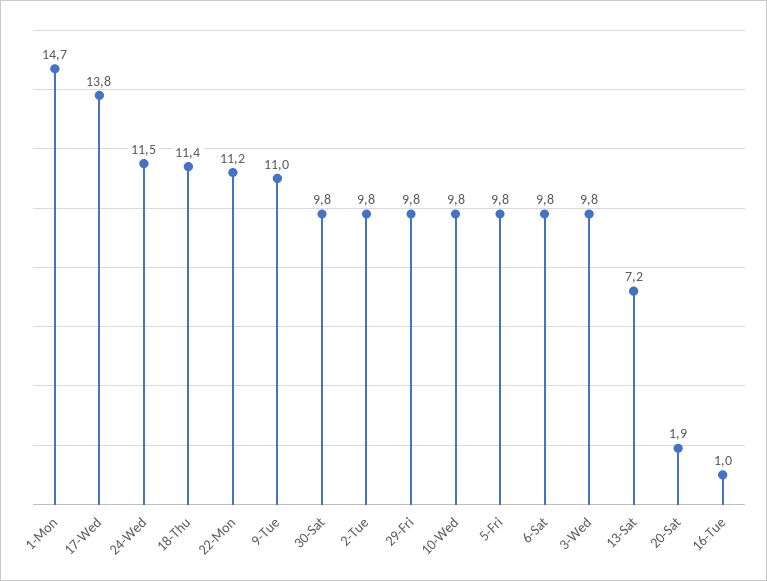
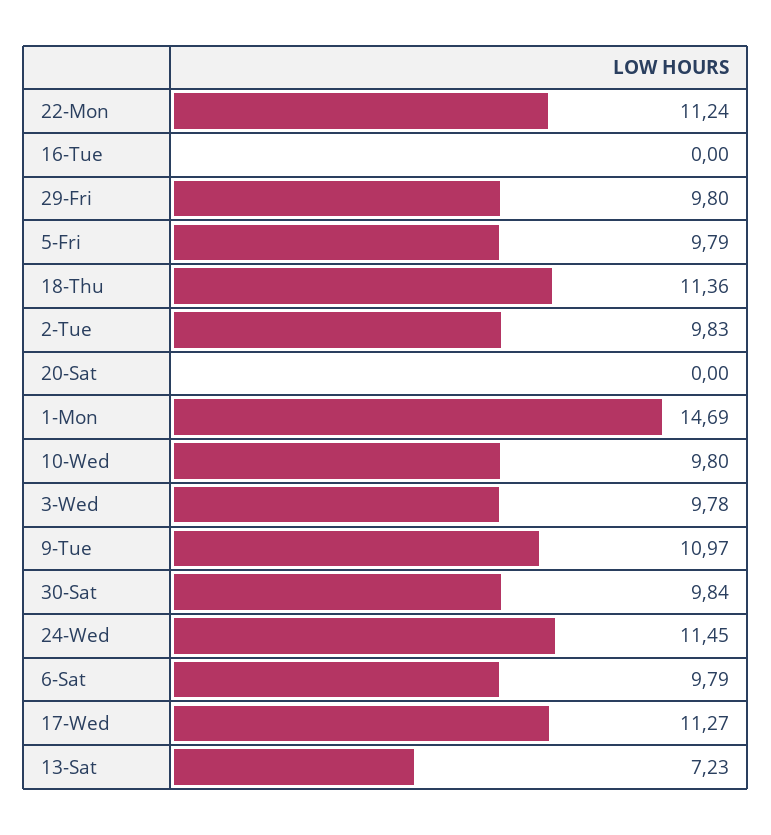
17-Wed: 13.8 -> 11.27
20-Sat: 1.9 -> 0
16-Tue: 1 -> 0

